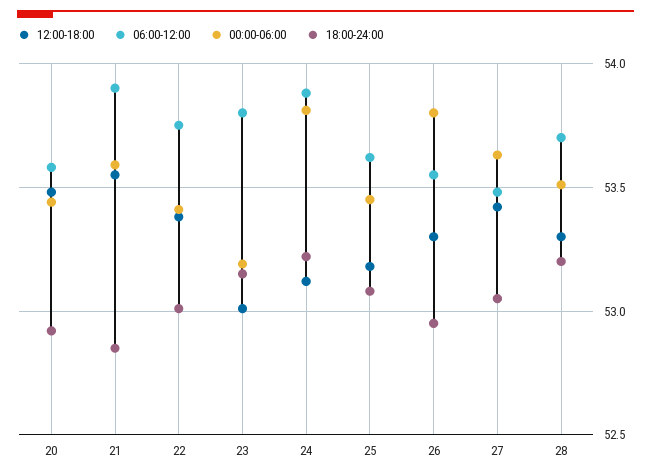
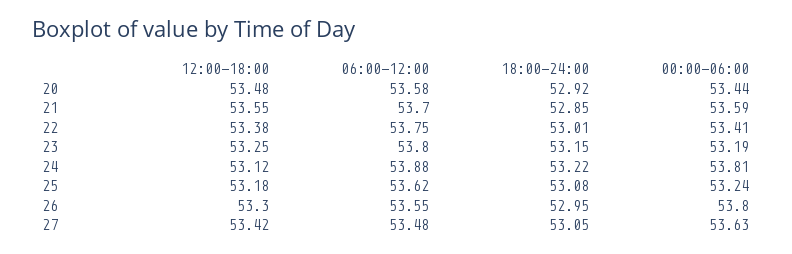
06:00-12:00, 21: 53.9 -> 53.7
12:00-18:00, 23: 53 -> 53.25
00:00-06:00, 25: 53.45 -> 53.24
12:00-18:00, 28: 53.3 -> none
06:00-12:00, 28: 53.7 -> none
00:00-06:00, 28: 53.5 -> none
18:00-24:00, 28: 53.2 -> none

